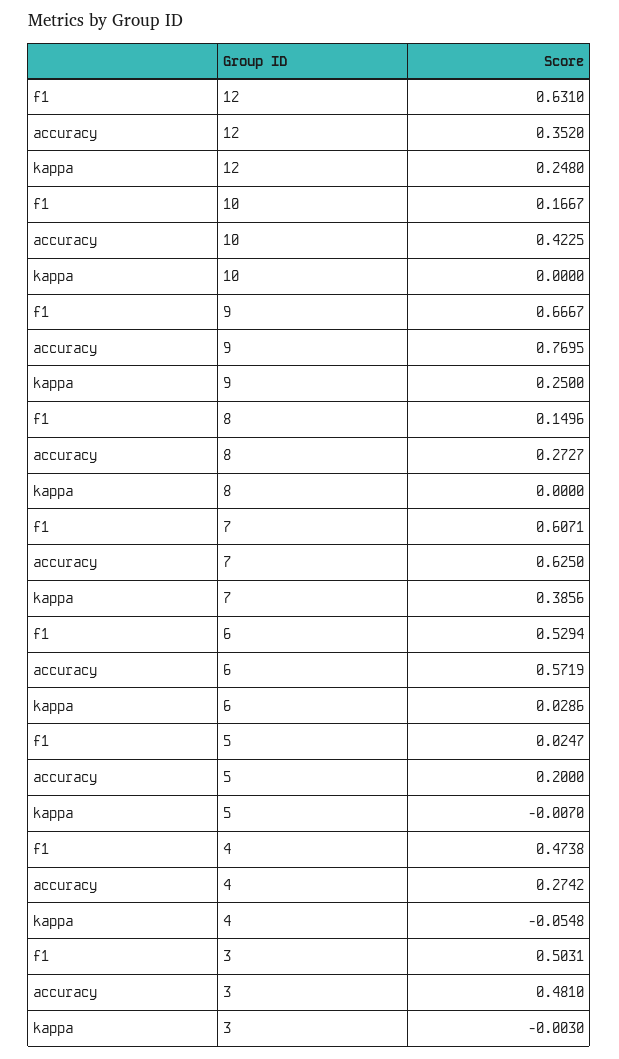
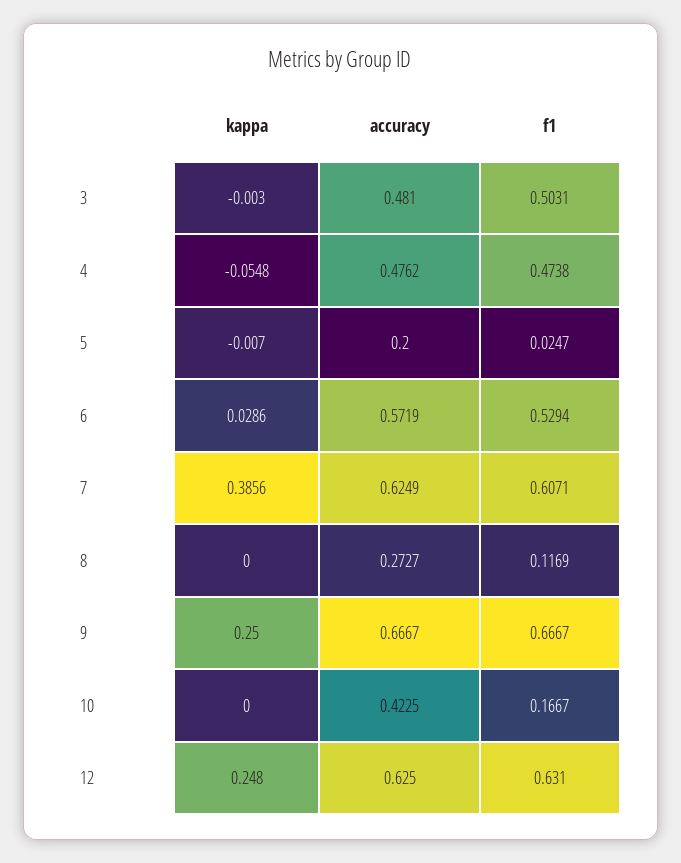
accuracy, 12: 0.352 -> 0.625
accuracy, 9: 0.7695 -> 0.6667
f1, 8: 0.1496 -> 0.1169
accuracy, 7: 0.625 -> 0.6249
accuracy, 4: 0.2742 -> 0.4762

